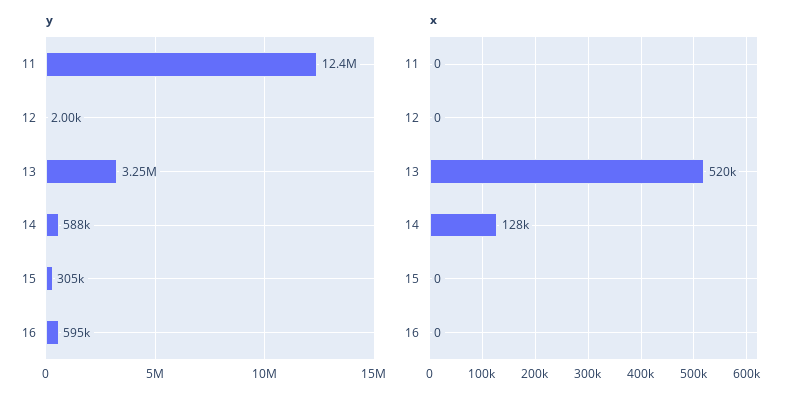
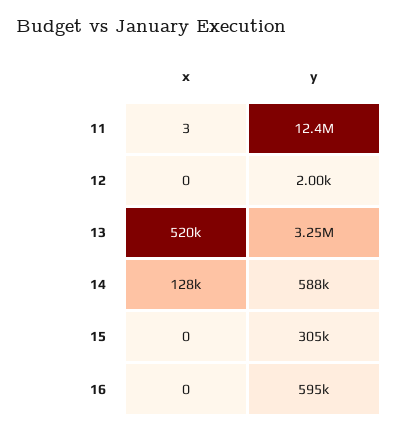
x, 11: 0 -> 3

